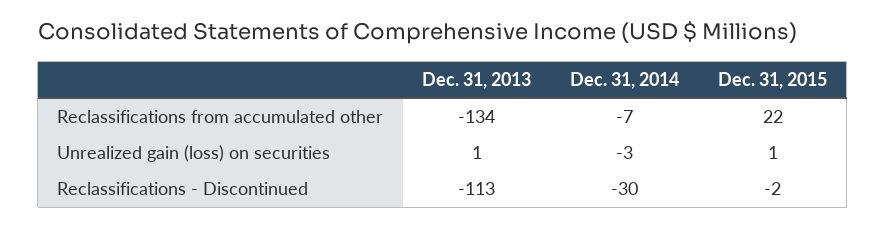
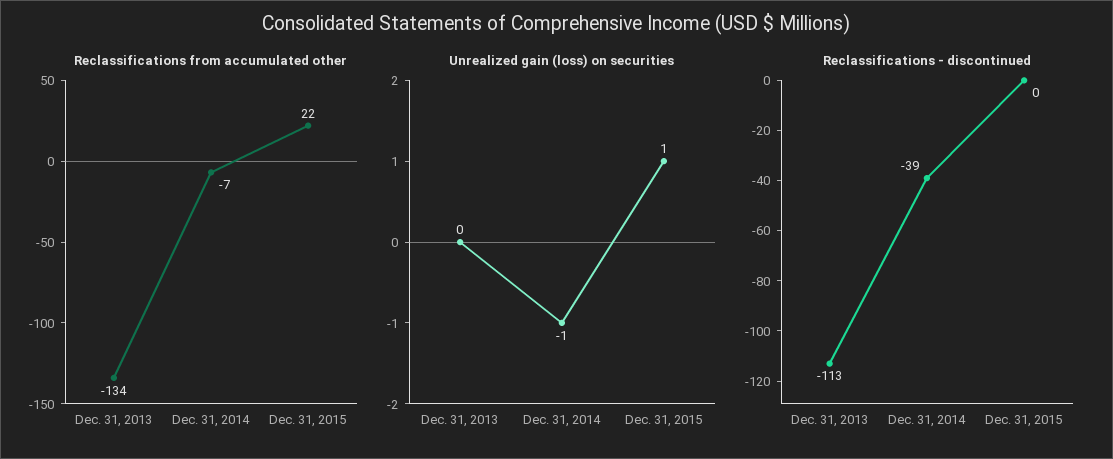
Unrealized gain (loss) on securities, Dec. 31, 2013: 1 -> 0
Unrealized gain (loss) on securities, Dec. 31, 2014: -3 -> -1
Reclassifications - Discontinued, Dec. 31, 2014: -30 -> -39
Reclassifications - Discontinued, Dec. 31, 2015: -2 -> 0

